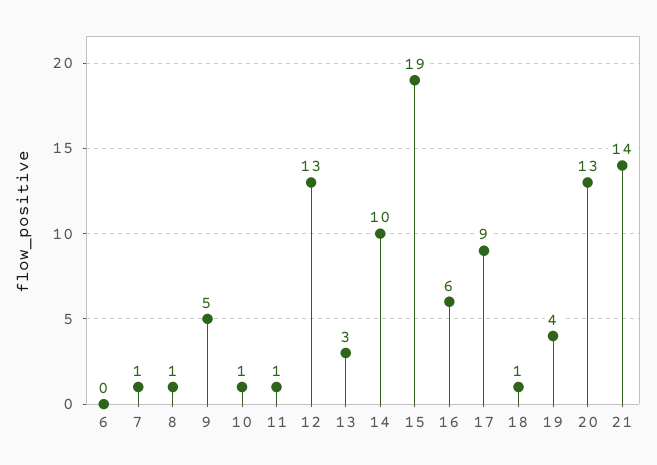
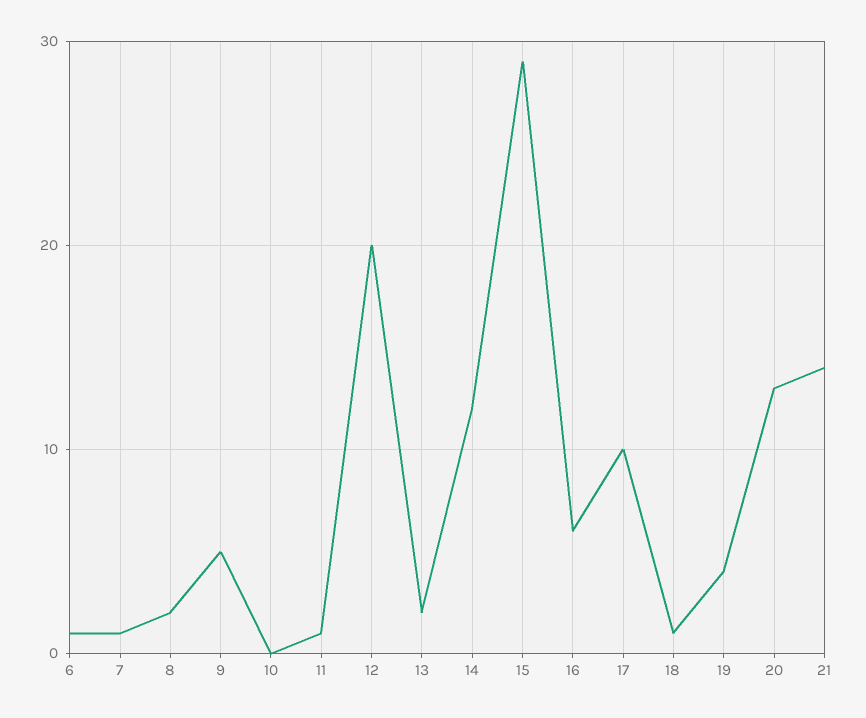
6: 0 -> 1
8: 1 -> 2
10: 1 -> 0
12: 13 -> 20
13: 3 -> 2
14: 10 -> 12
15: 19 -> 29
17: 9 -> 10

